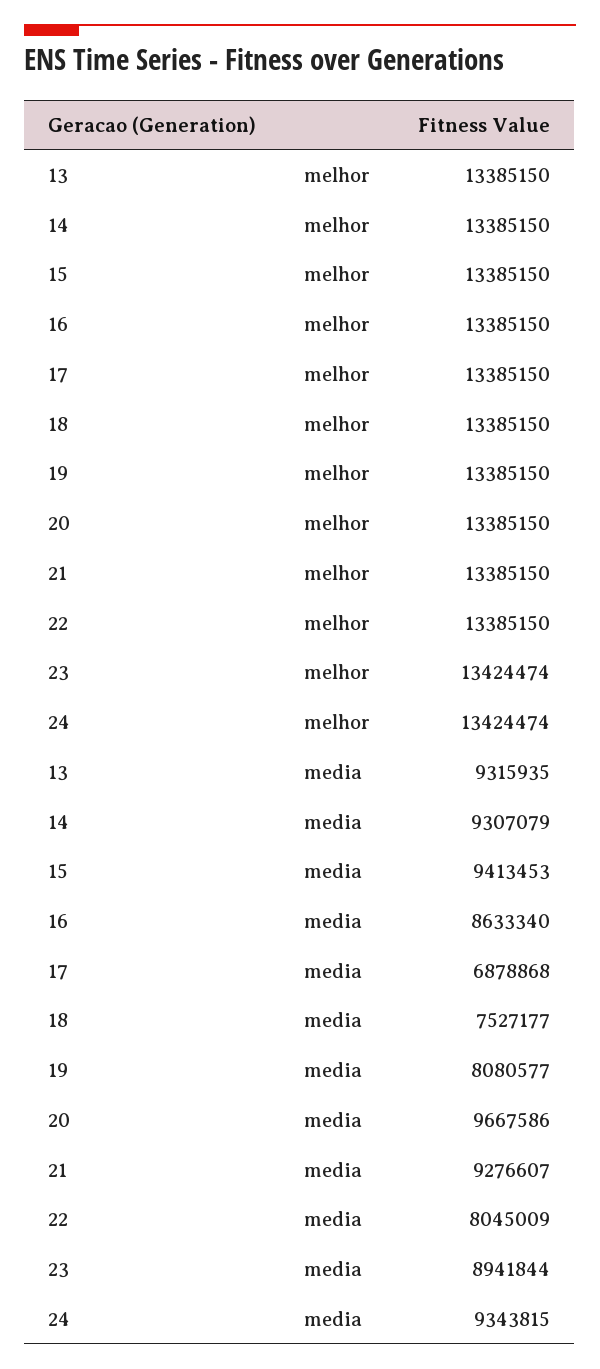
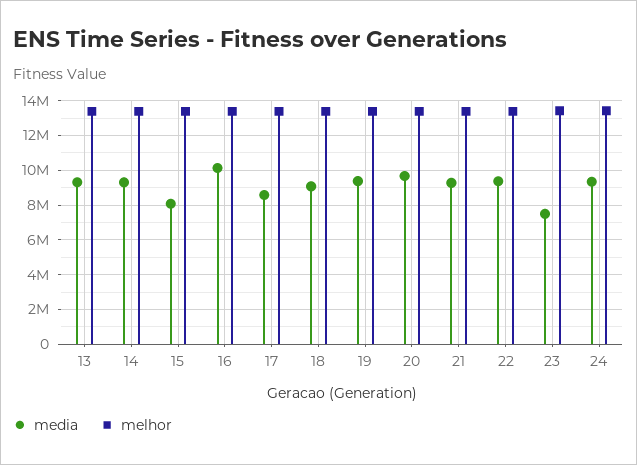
media, 15: 9413453 -> 8000000
media, 16: 8633340 -> 10000000
media, 17: 6878868 -> 8500000
media, 18: 7527177 -> 9000000
media, 19: 8080577 -> 9500000
media, 22: 8045009 -> 9500000
media, 23: 8941844 -> 7500000

